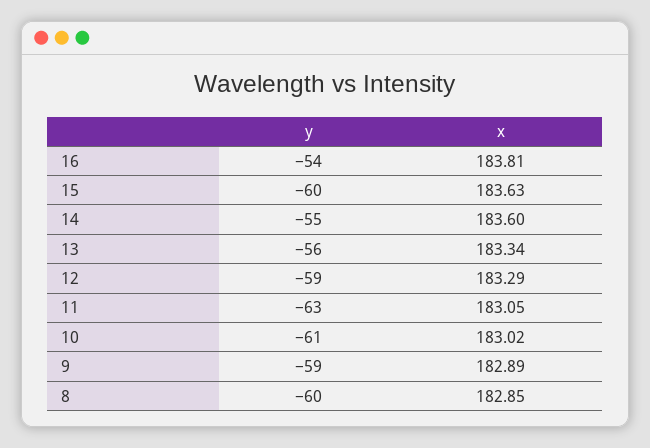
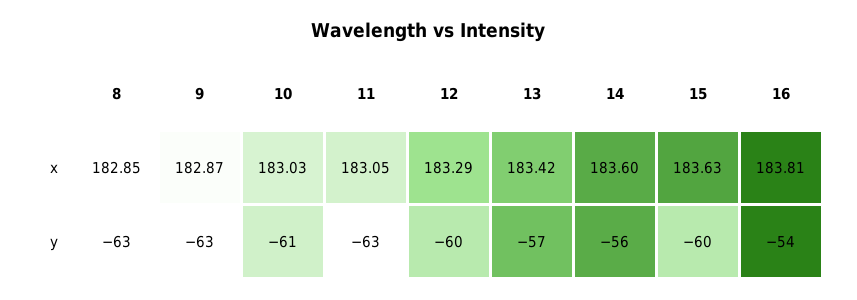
y, 14: -55 -> -56
y, 13: -56 -> -57
x, 13: 183.34 -> 183.42
y, 12: -59 -> -60
x, 10: 183.02 -> 183.03
y, 9: -59 -> -63
x, 9: 182.89 -> 182.87
y, 8: -60 -> -63

